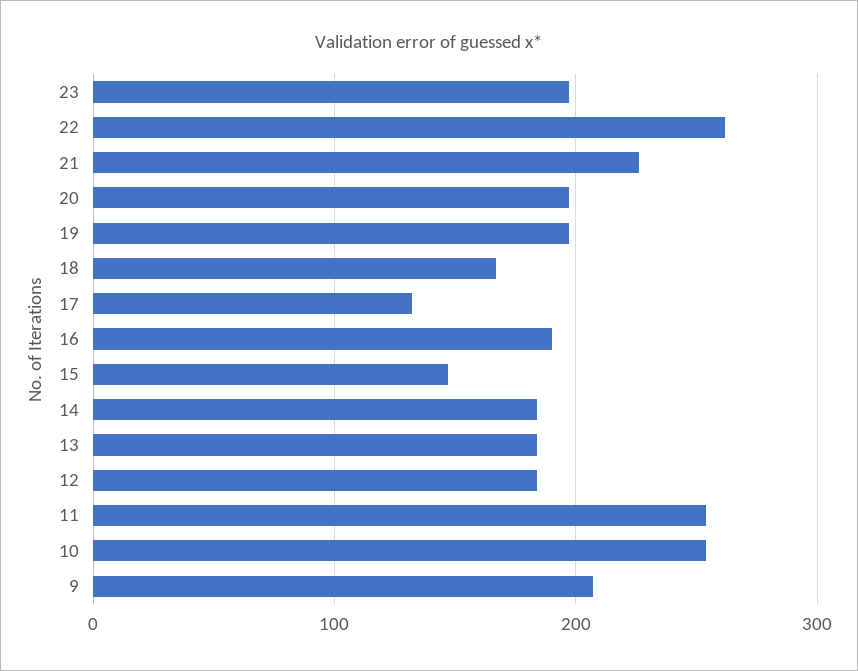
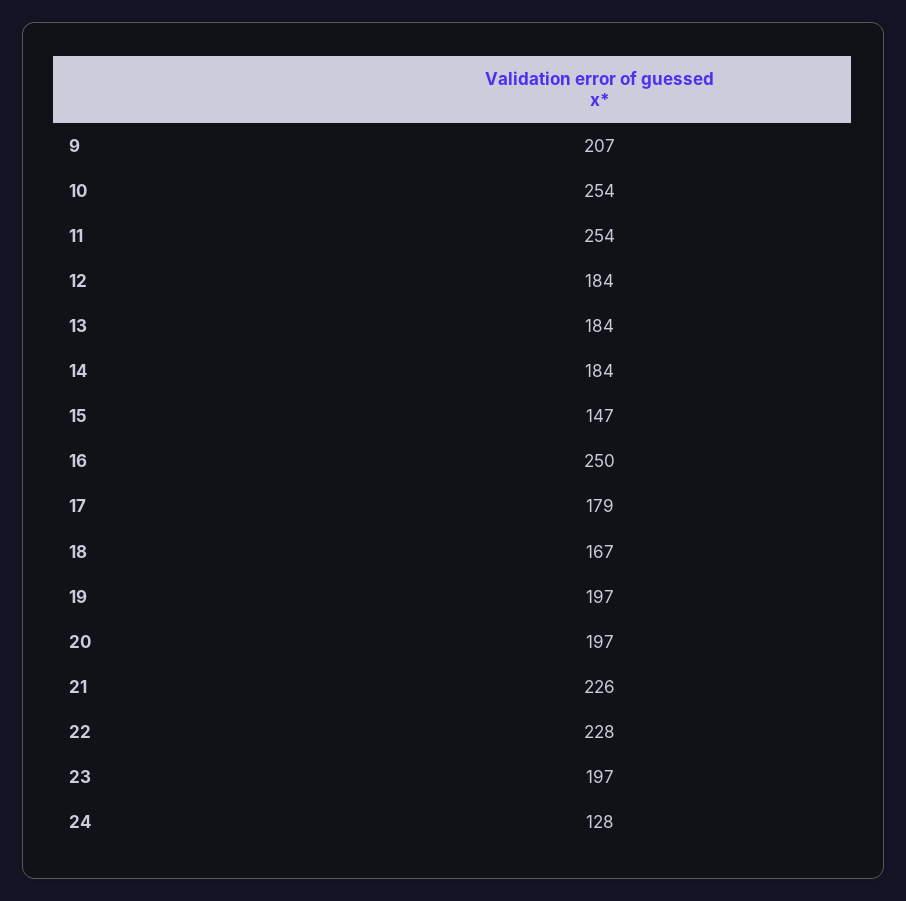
22: 260 -> 228
17: 130 -> 179
16: 190 -> 250
24: none -> 128

